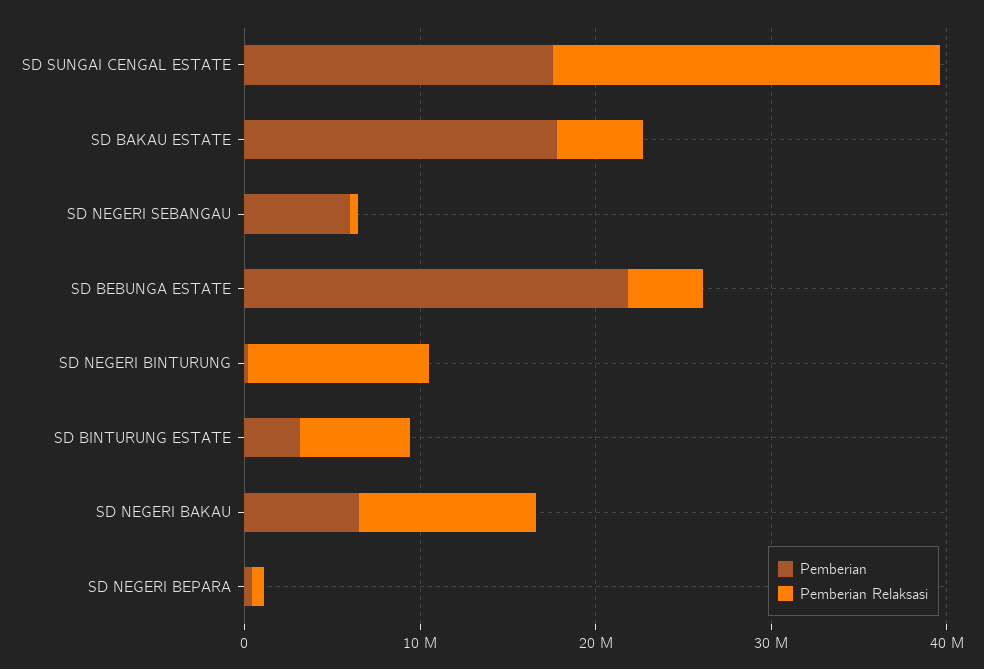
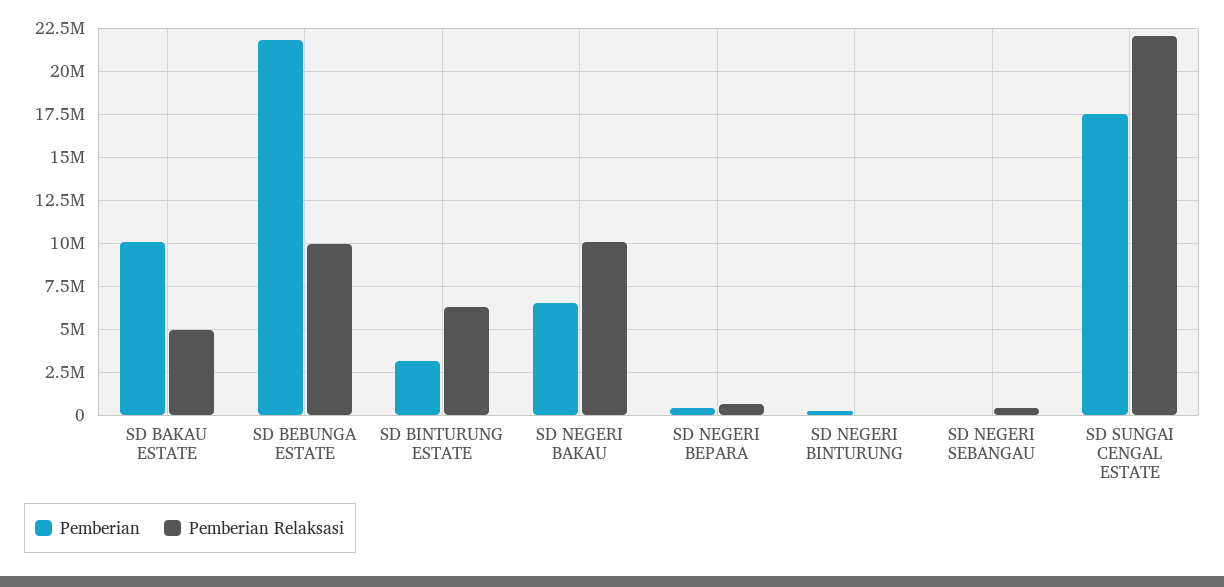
Pemberian, SD BAKAU ESTATE: 18000000 -> 10000000
Pemberian, SD NEGERI SEBANGAU: 6000000 -> 0
Pemberian Relaksasi, SD BEBUNGA ESTATE: 4000000 -> 10000000
Pemberian Relaksasi, SD NEGERI BINTURUNG: 10000000 -> 0

